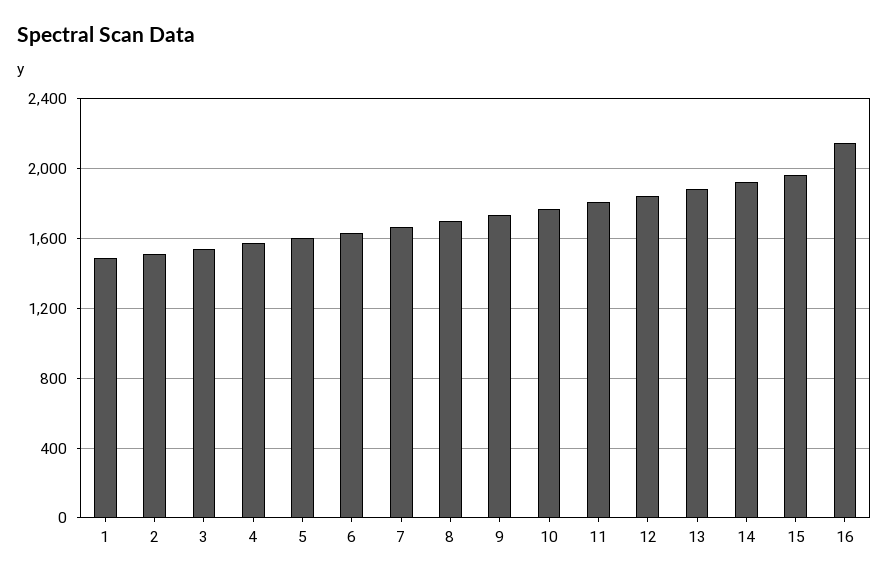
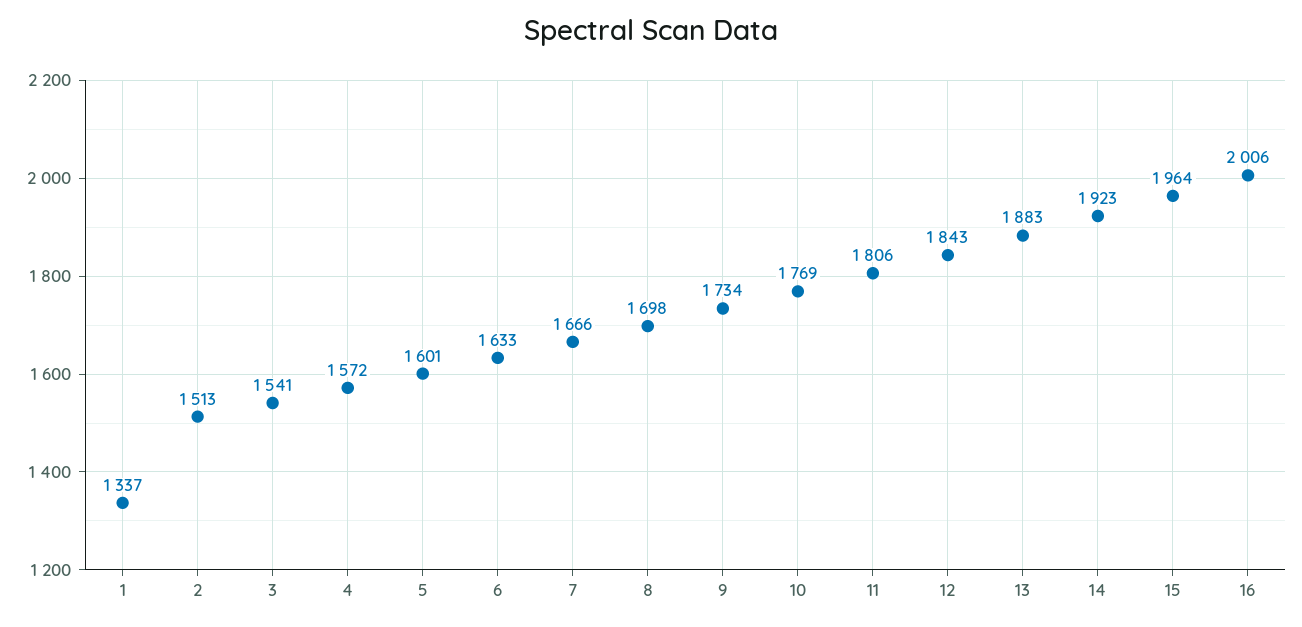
1: 1500 -> 1337
16: 2150 -> 2006

